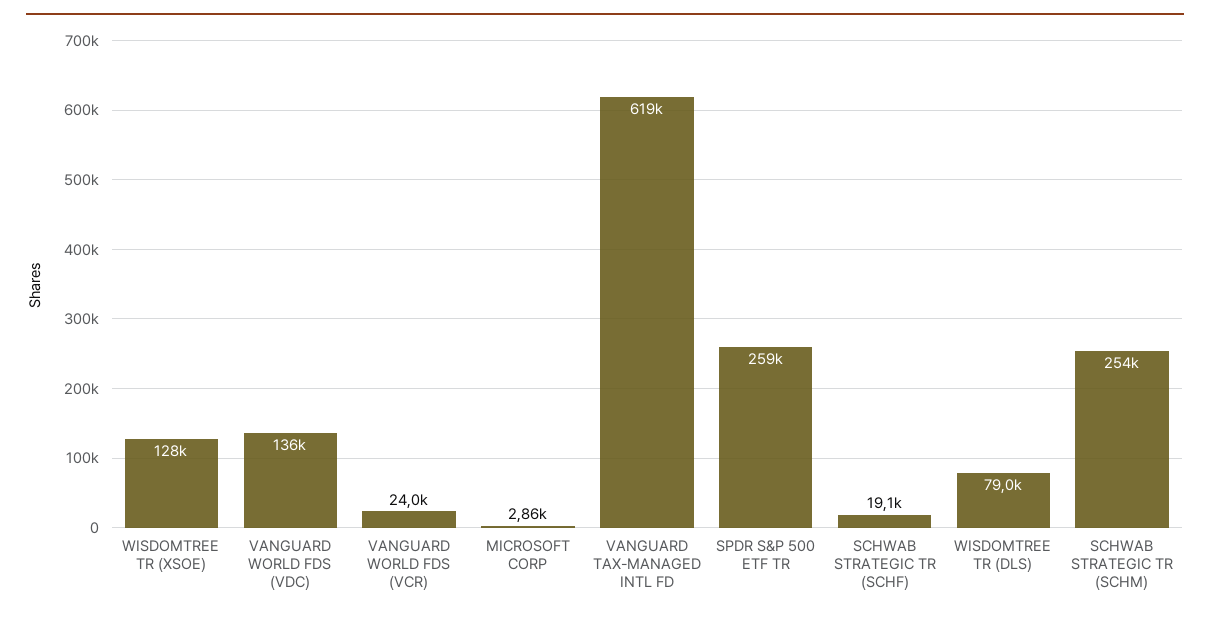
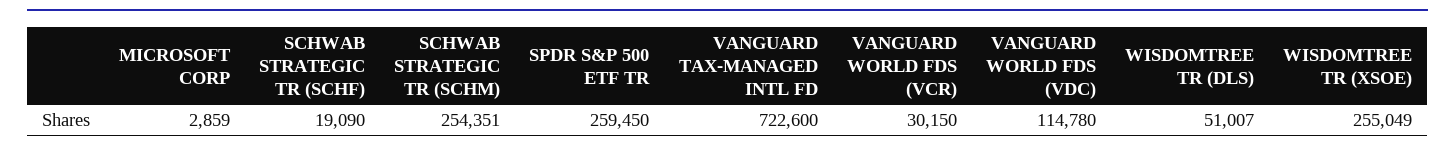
WISDOMTREE TR (XSOE): 128000 -> 255049
VANGUARD WORLD FDS (VDC): 136000 -> 114780
VANGUARD WORLD FDS (VCR): 24000 -> 30150
VANGUARD TAX-MANAGED INTL FD: 619000 -> 722600
WISDOMTREE TR (DLS): 79000 -> 51007

